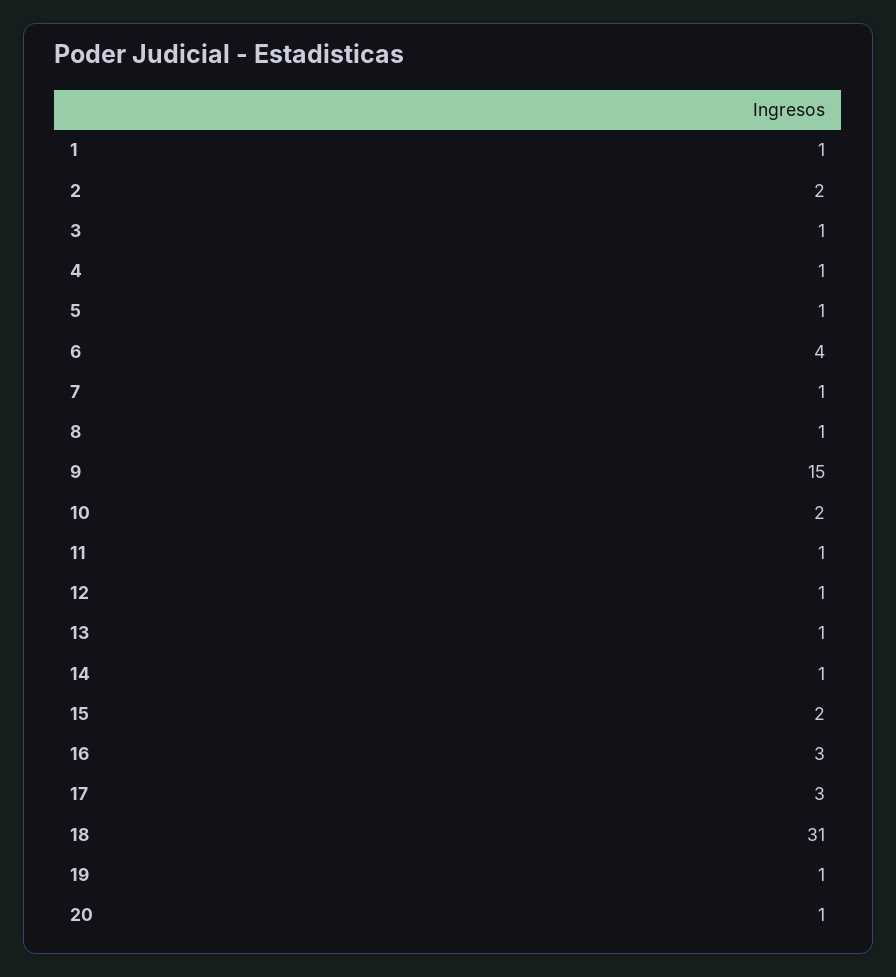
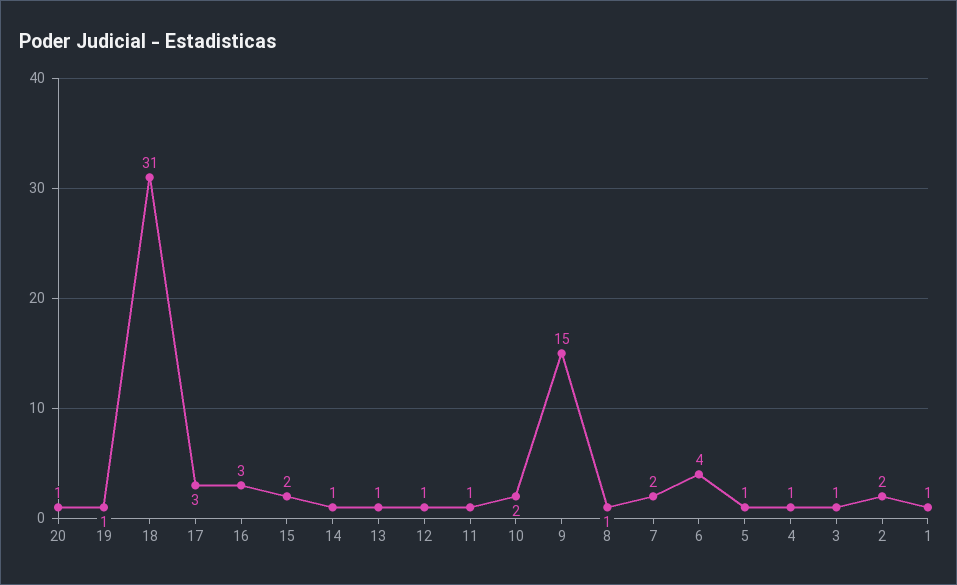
7: 1 -> 2

